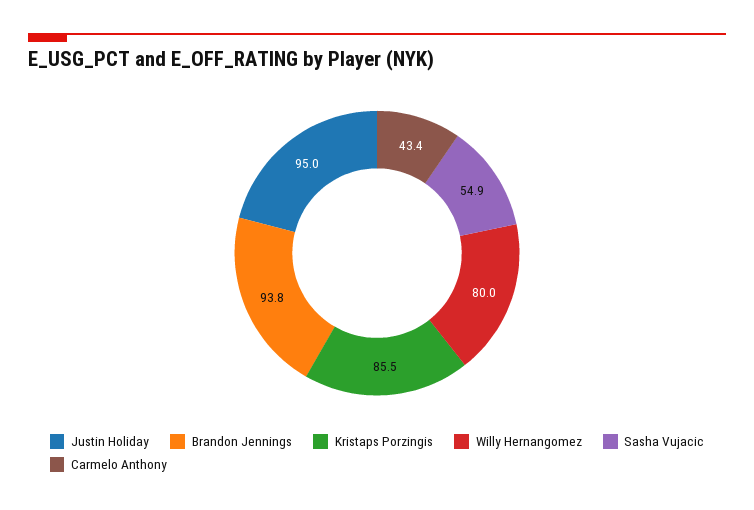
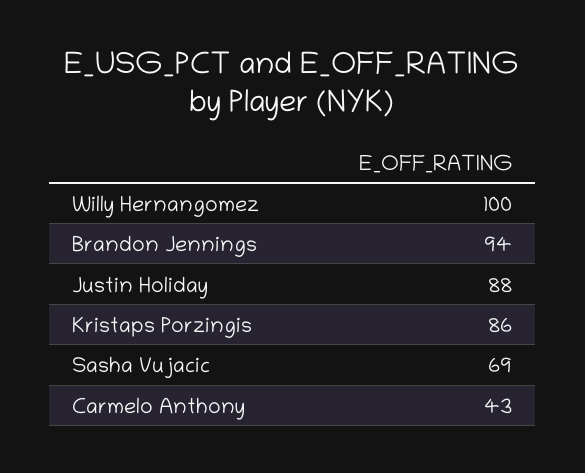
Justin Holiday: 95 -> 88
Willy Hernangomez: 80 -> 100
Sasha Vujacic: 54.9 -> 69

